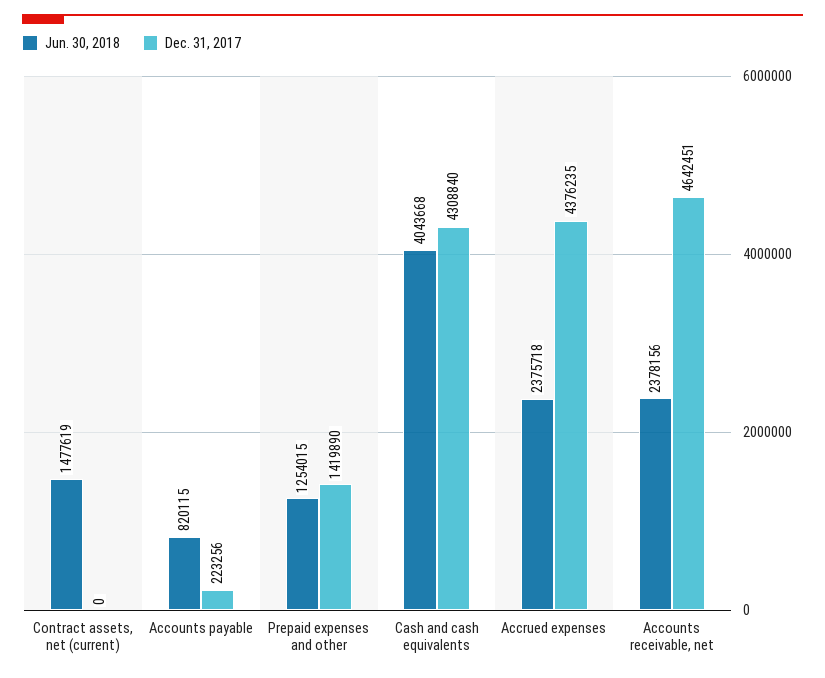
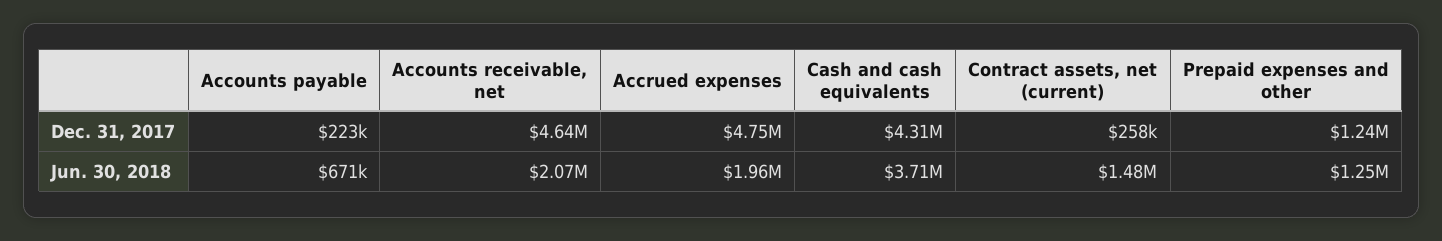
Dec. 31, 2017, Contract assets, net (current): 0 -> 258000
Jun. 30, 2018, Accounts payable: 820115 -> 671000
Dec. 31, 2017, Prepaid expenses and other: 1419890 -> 1240000
Jun. 30, 2018, Cash and cash equivalents: 4043668 -> 3710000
Jun. 30, 2018, Accrued expenses: 2375718 -> 1960000
Dec. 31, 2017, Accrued expenses: 4376235 -> 4750000
Jun. 30, 2018, Accounts receivable, net: 2378156 -> 2070000

